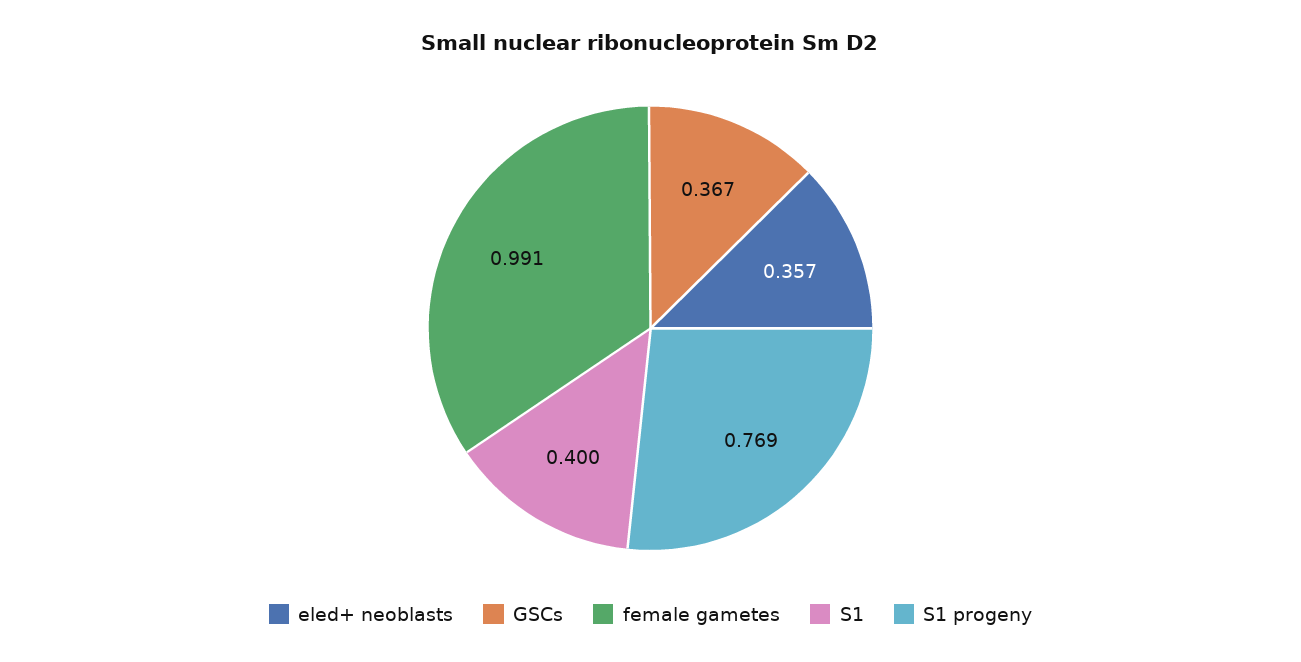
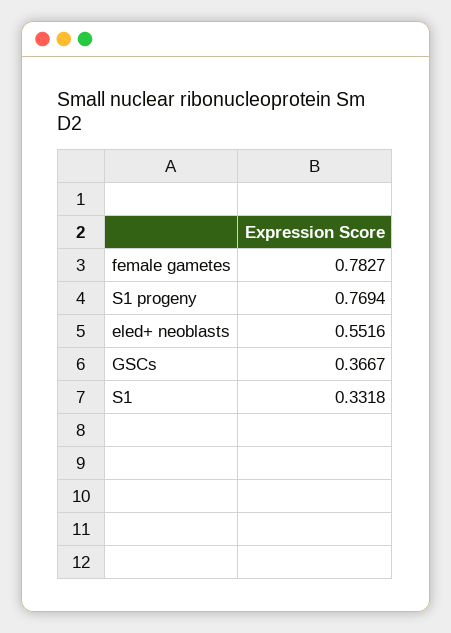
eled+ neoblasts: 0.357 -> 0.5516
female gametes: 0.991 -> 0.7827
S1: 0.4 -> 0.3318

